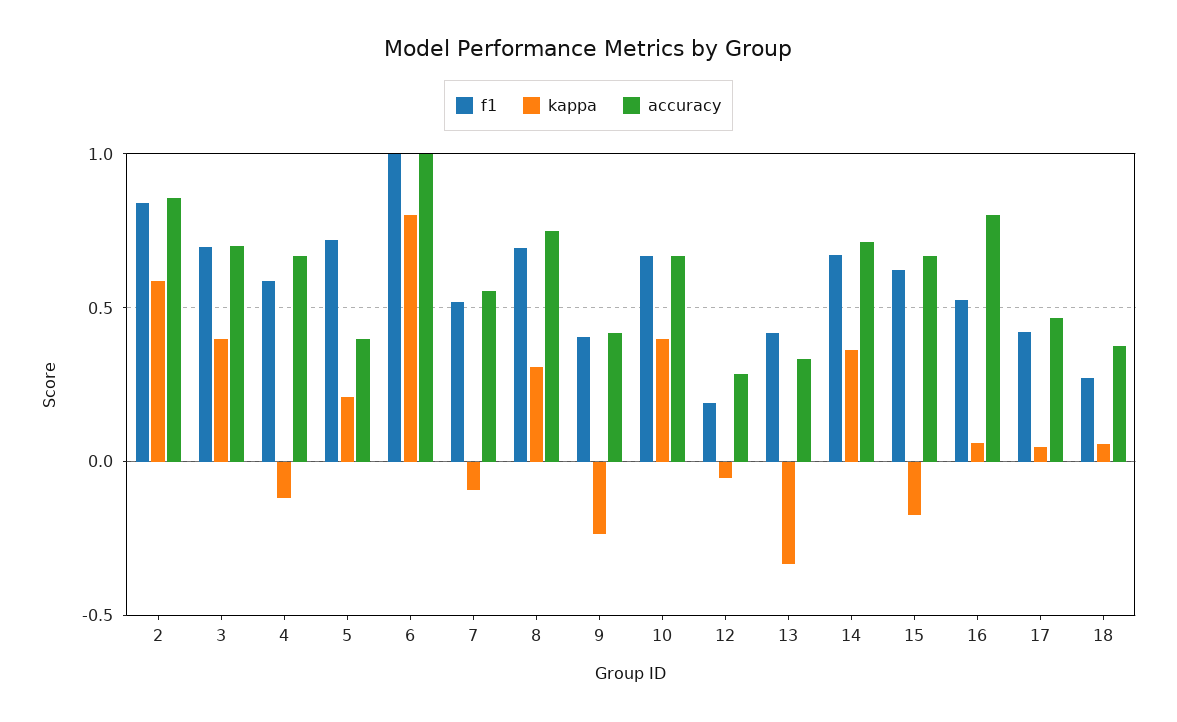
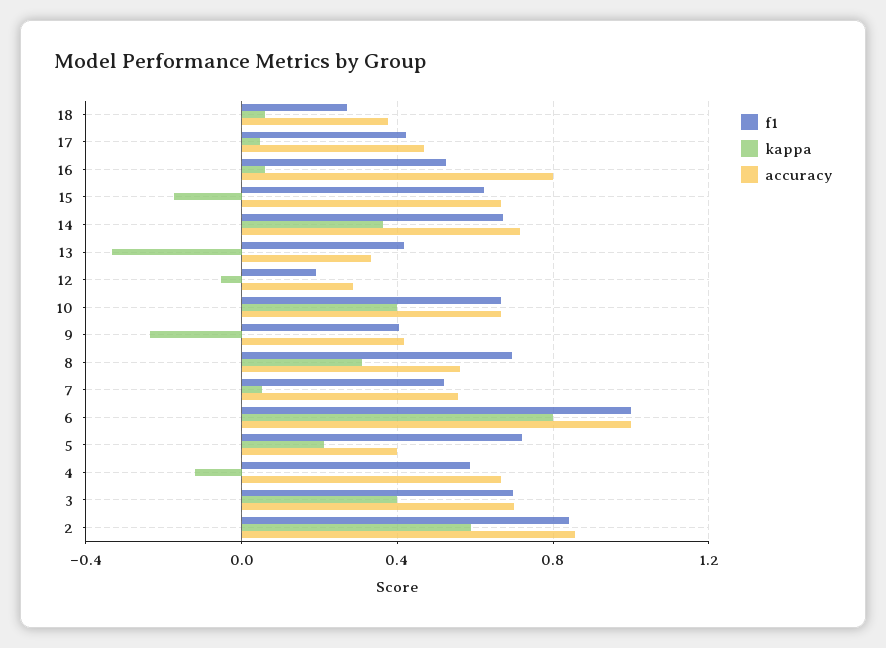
kappa, 7: -0.1 -> 0.05
accuracy, 8: 0.75 -> 0.55

